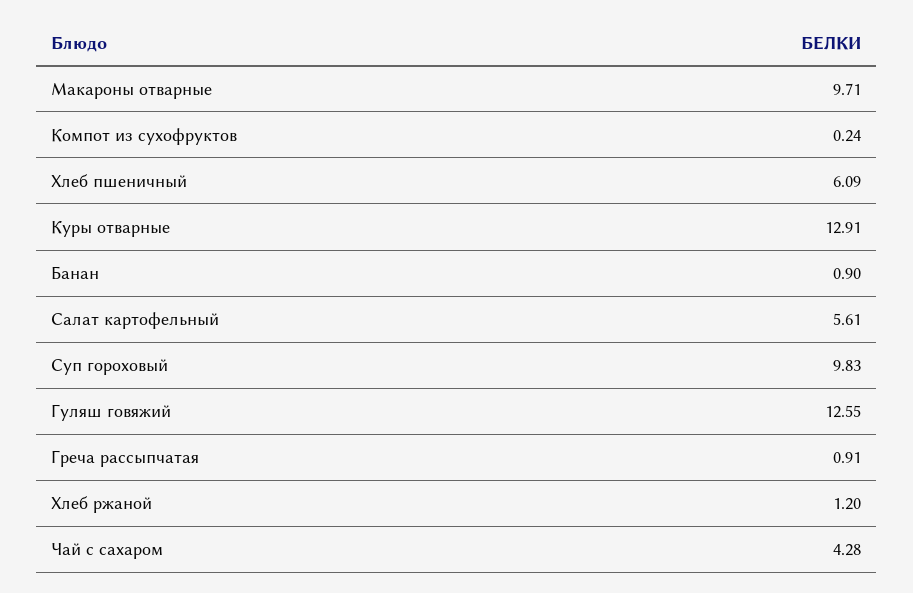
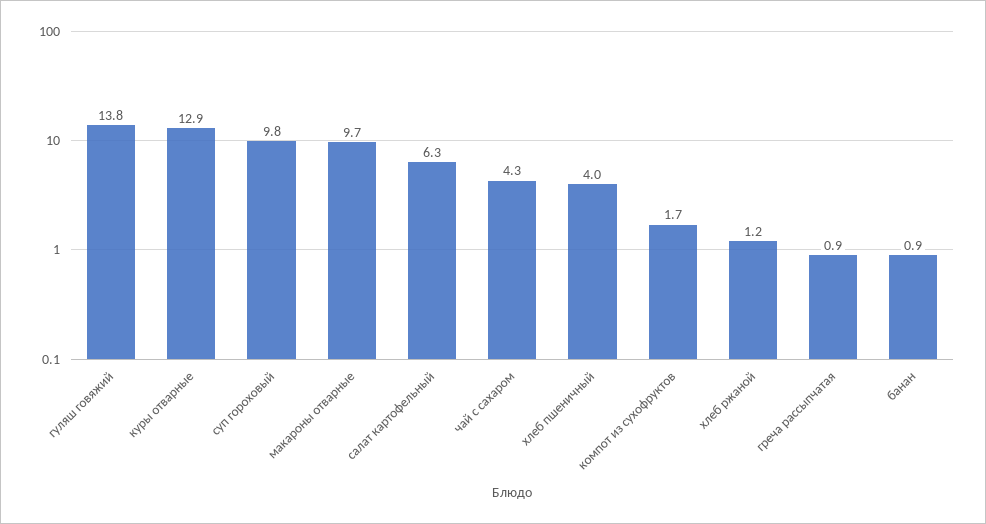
Компот из сухофруктов: 0.24 -> 1.7
Хлеб пшеничный: 6.09 -> 4
Салат картофельный: 5.61 -> 6.3
Гуляш говяжий: 12.55 -> 13.8

